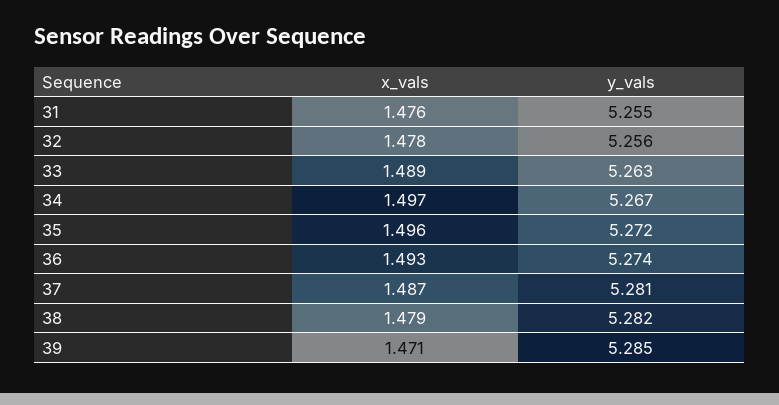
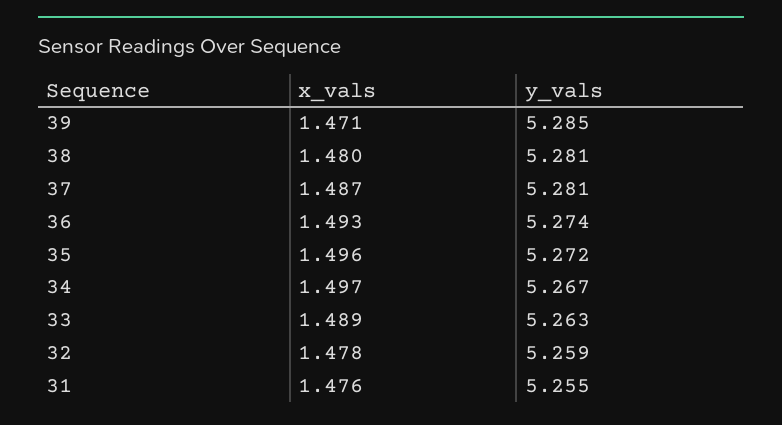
y_vals, 32: 5.256 -> 5.259
x_vals, 38: 1.479 -> 1.48
y_vals, 38: 5.282 -> 5.281

